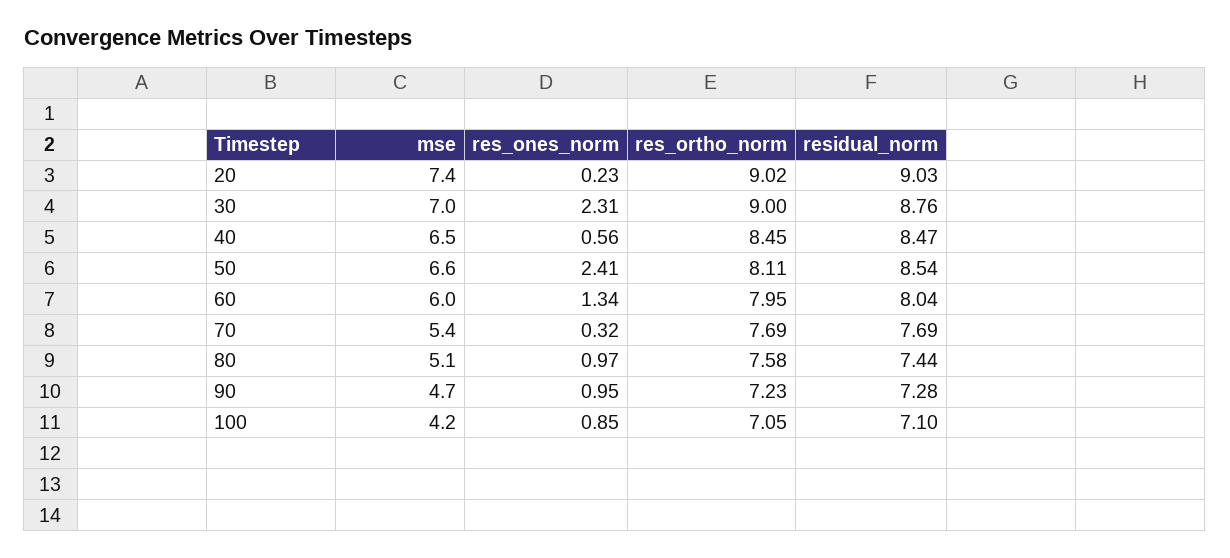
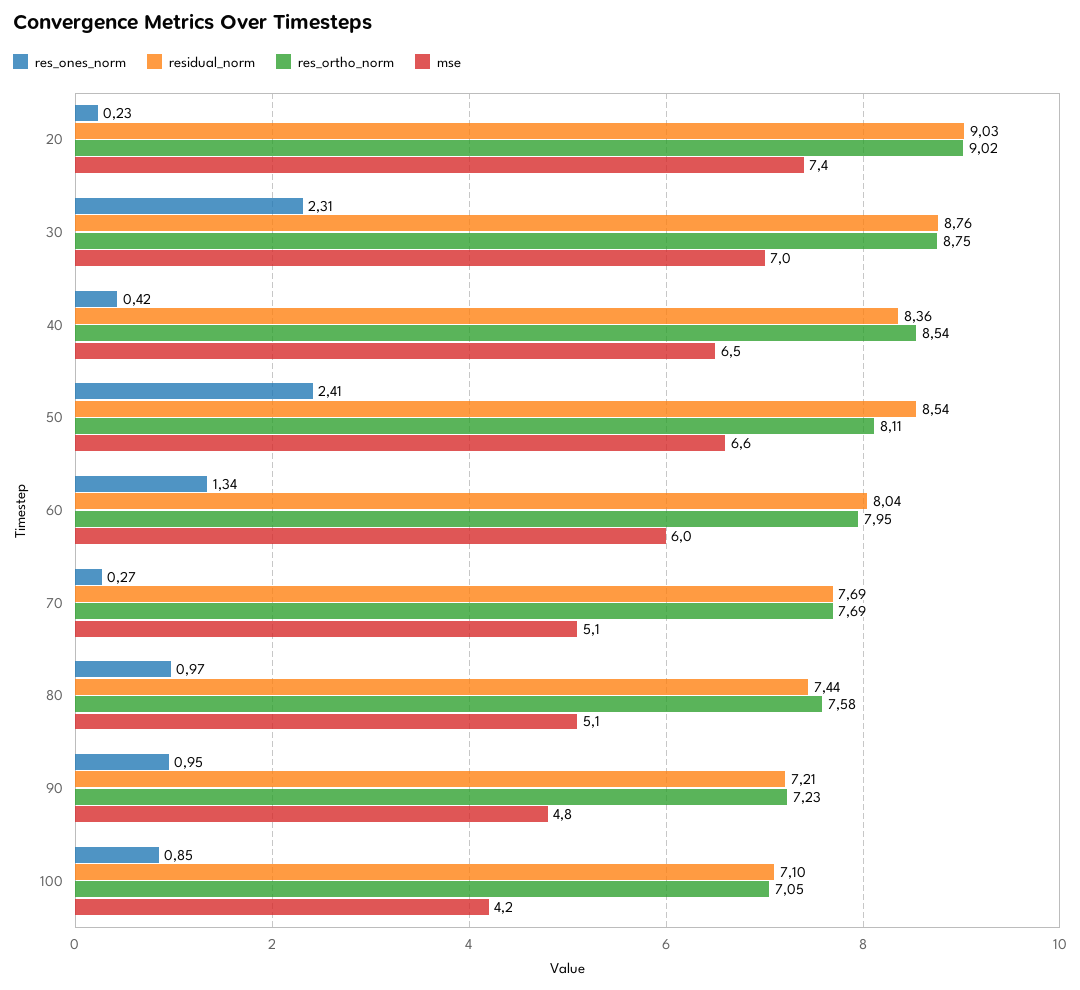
res_ortho_norm, 30: 9 -> 8.75
res_ones_norm, 40: 0.56 -> 0.42
res_ortho_norm, 40: 8.45 -> 8.54
residual_norm, 40: 8.47 -> 8.36
mse, 70: 5.4 -> 5.1
res_ones_norm, 70: 0.32 -> 0.27
mse, 90: 4.7 -> 4.8
residual_norm, 90: 7.28 -> 7.21

